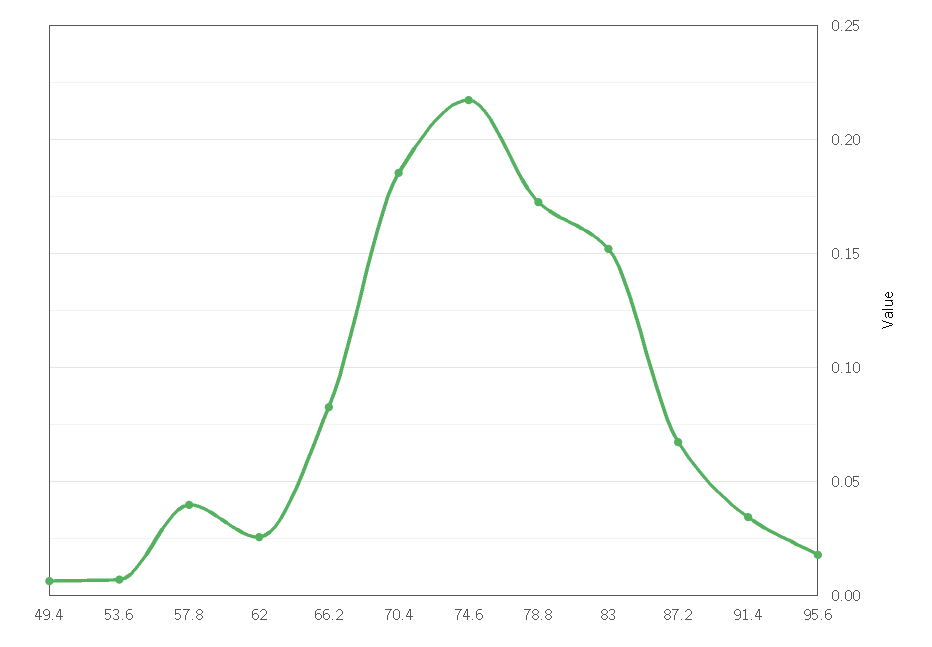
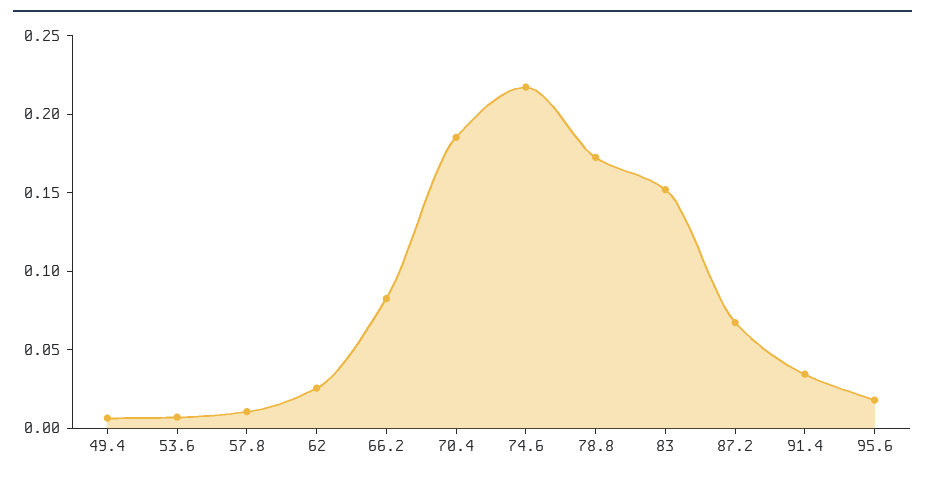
57.8: 0.04 -> 0.01

